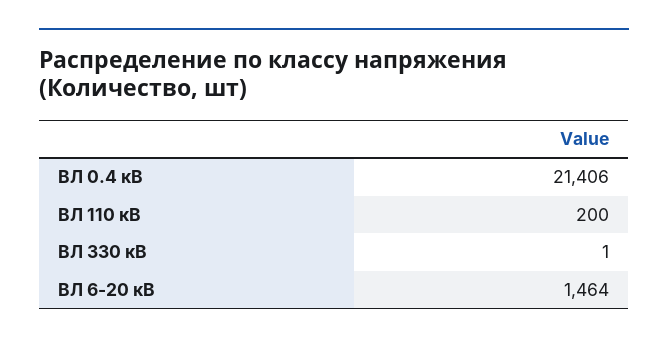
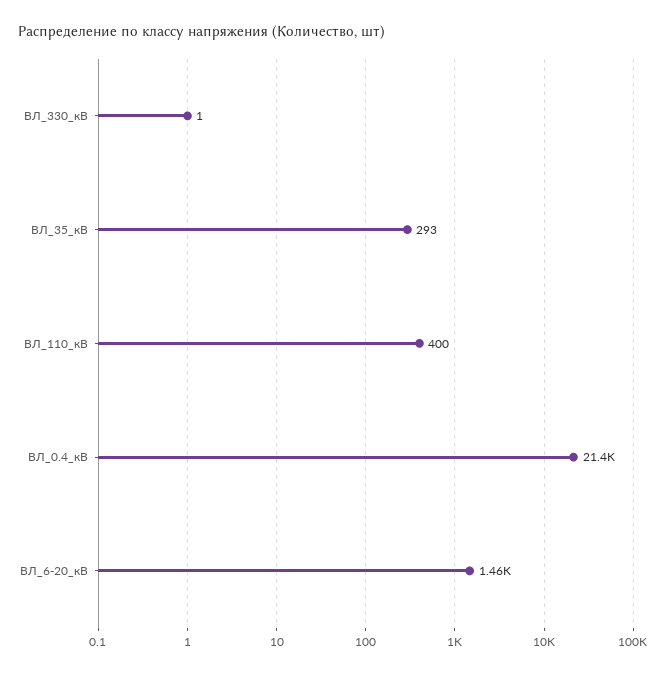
ВЛ 110 кВ: 200 -> 400
ВЛ_35_кВ: none -> 293

